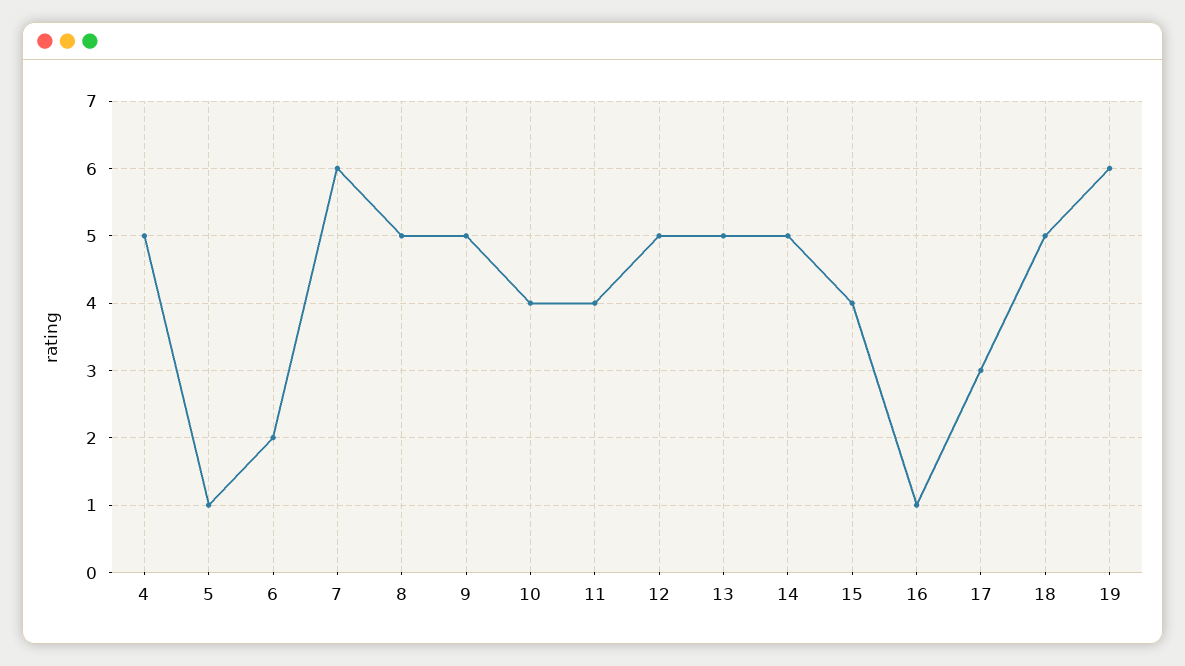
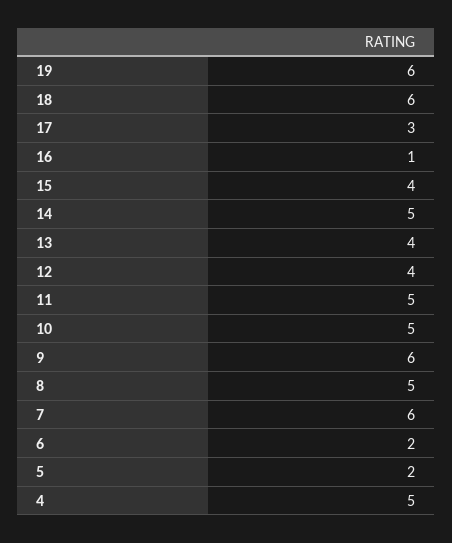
5: 1 -> 2
9: 5 -> 6
10: 4 -> 5
11: 4 -> 5
12: 5 -> 4
13: 5 -> 4
18: 5 -> 6

